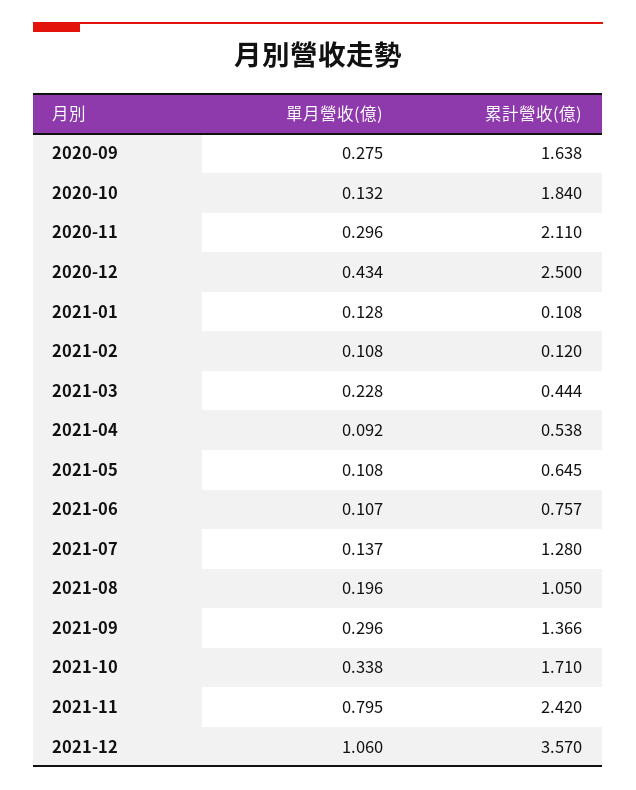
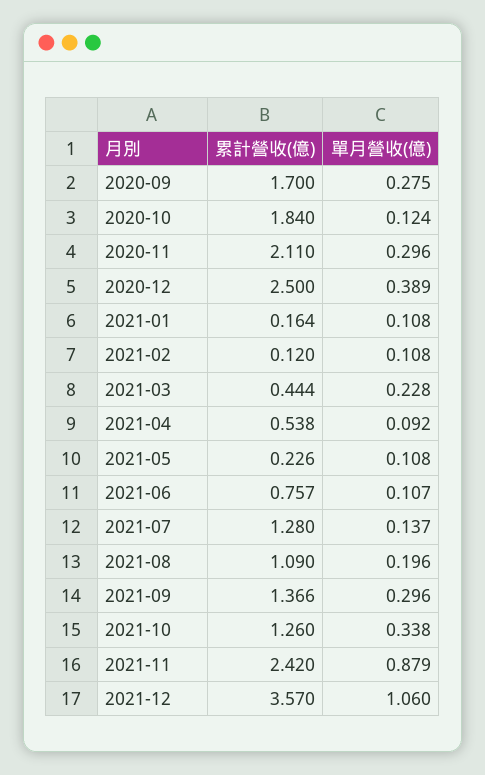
累計營收(億), 2020-09: 1.638 -> 1.7
單月營收(億), 2020-10: 0.132 -> 0.124
單月營收(億), 2020-12: 0.434 -> 0.389
單月營收(億), 2021-01: 0.128 -> 0.108
累計營收(億), 2021-01: 0.108 -> 0.164
累計營收(億), 2021-05: 0.645 -> 0.226
累計營收(億), 2021-08: 1.05 -> 1.09
累計營收(億), 2021-10: 1.71 -> 1.26
單月營收(億), 2021-11: 0.795 -> 0.879

